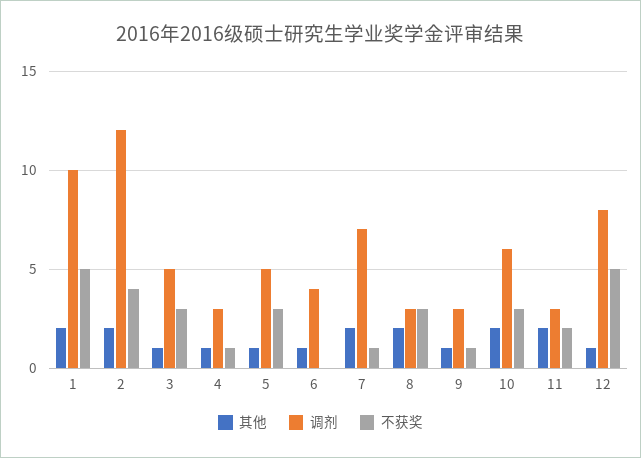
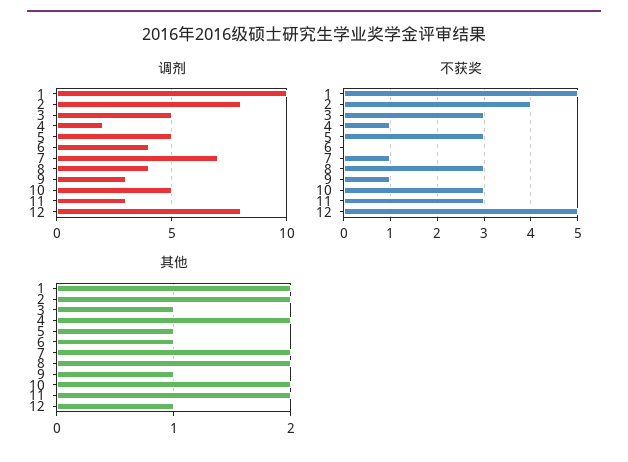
调剂, 2: 12 -> 8
其他, 4: 1 -> 2
调剂, 4: 3 -> 2
调剂, 8: 3 -> 4
调剂, 10: 6 -> 5
不获奖, 11: 2 -> 3

